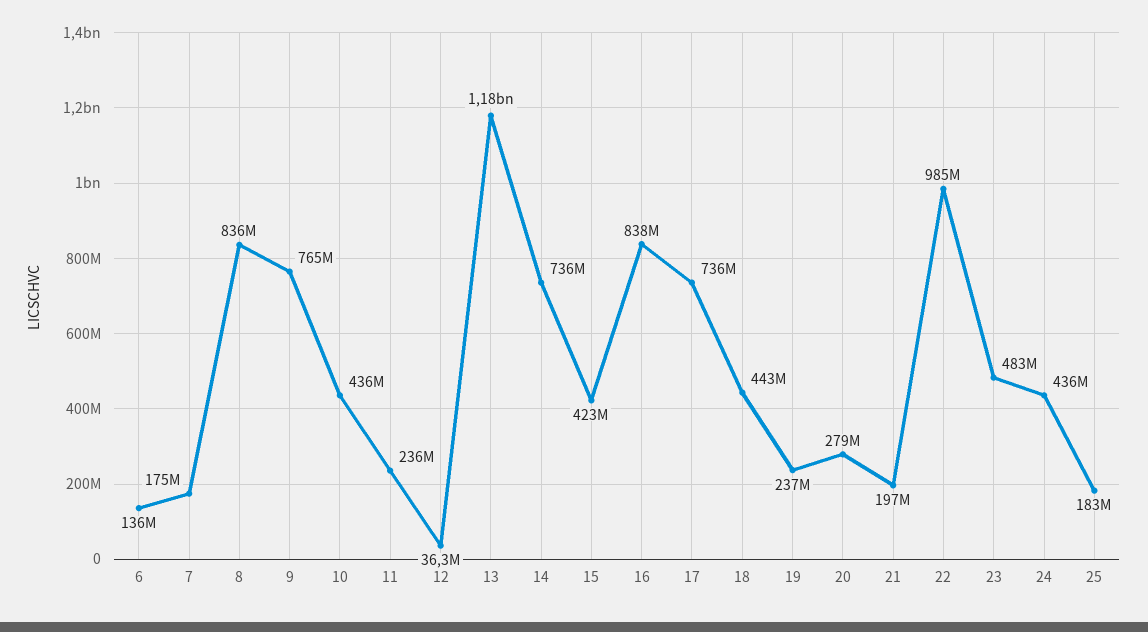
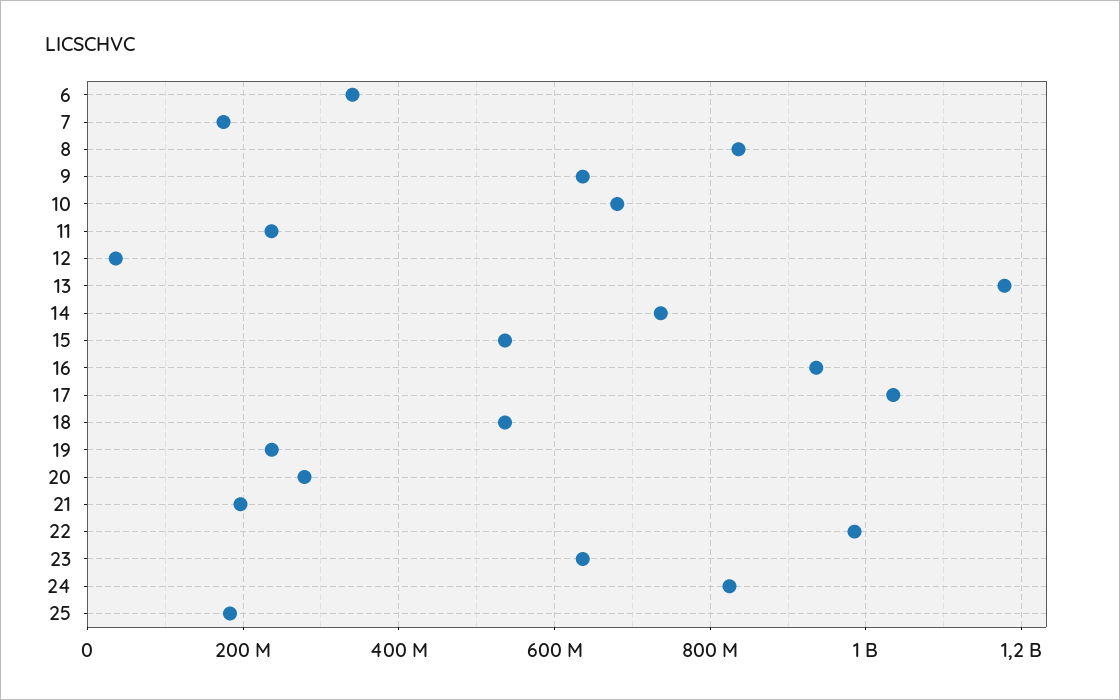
6: 136000000 -> 340000000
9: 765000000 -> 640000000
10: 436000000 -> 680000000
15: 423000000 -> 540000000
16: 838000000 -> 940000000
17: 736000000 -> 1040000000
18: 443000000 -> 540000000
23: 483000000 -> 640000000
24: 436000000 -> 820000000

